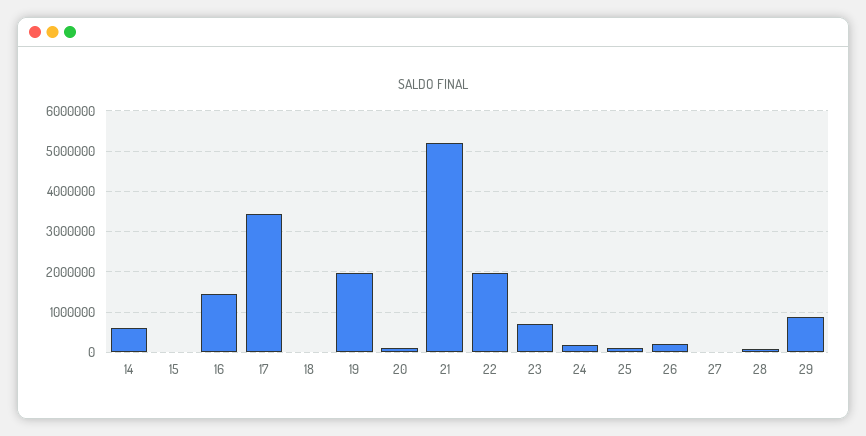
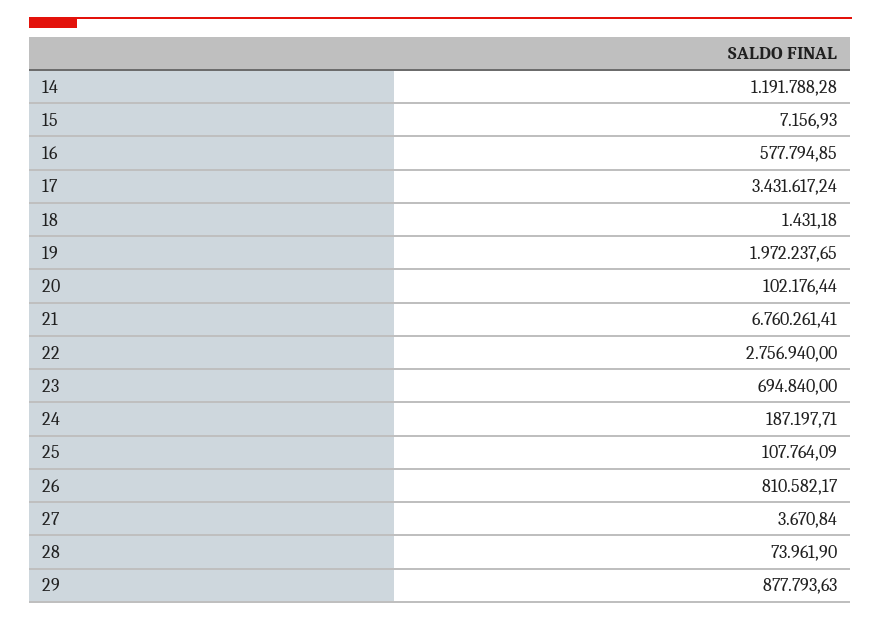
14: 600000 -> 1191788.28
16: 1400000 -> 577794.85
21: 5200000 -> 6760261.41
22: 2000000 -> 2756940
26: 200000 -> 810582.17

